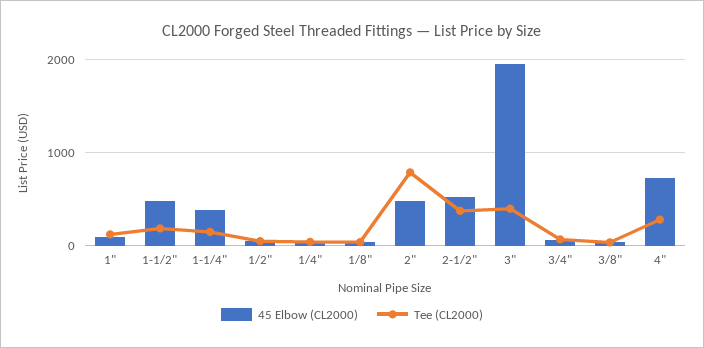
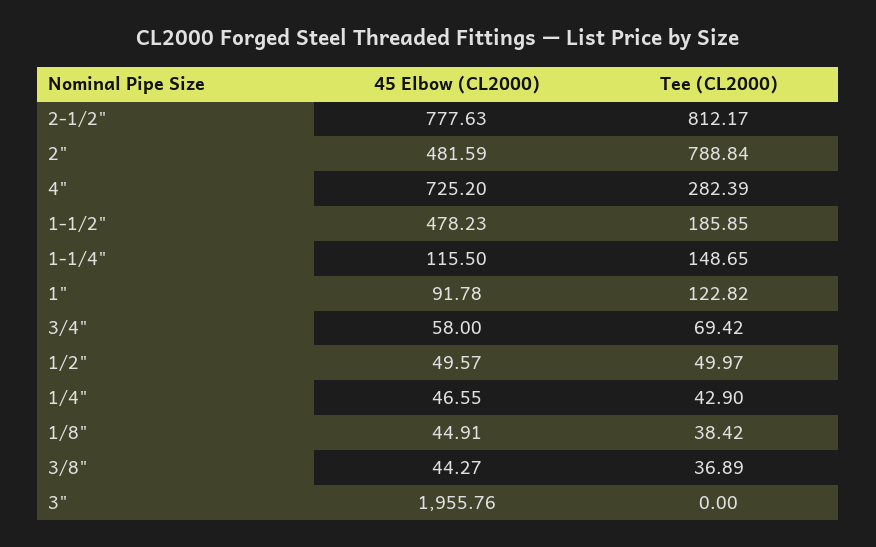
45 Elbow (CL2000), 1-1/4": 400 -> 115.5
45 Elbow (CL2000), 2-1/2": 500 -> 777.63
Tee (CL2000), 2-1/2": 400 -> 812.17
Tee (CL2000), 3": 400 -> 0

